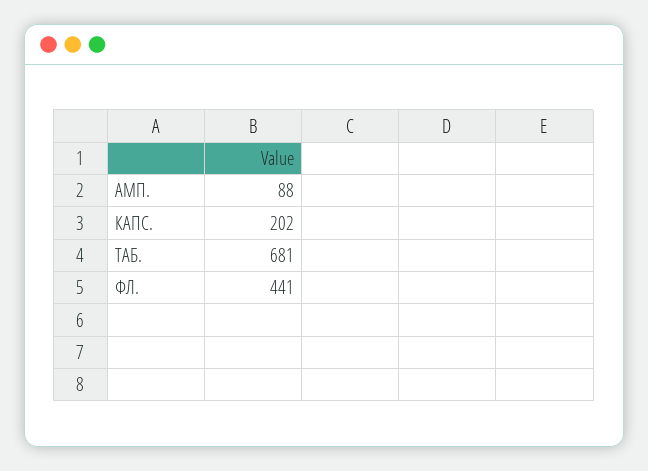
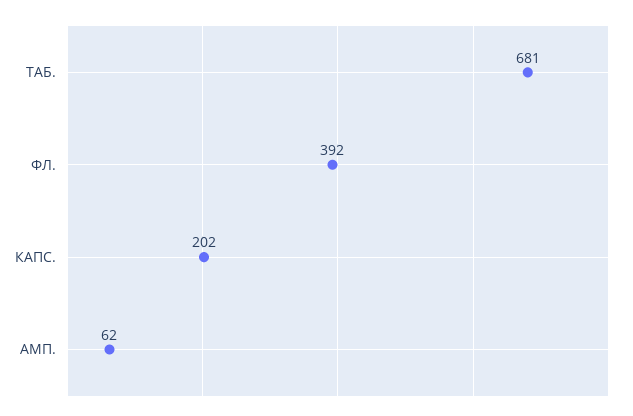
АМП.: 88 -> 62
ФЛ.: 441 -> 392

